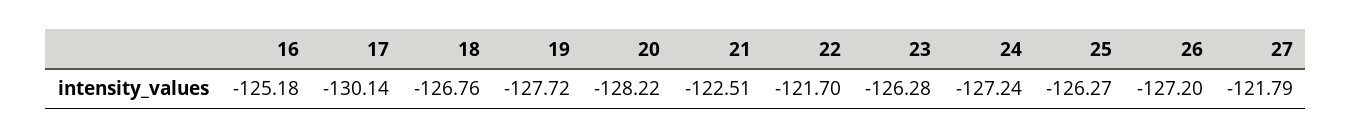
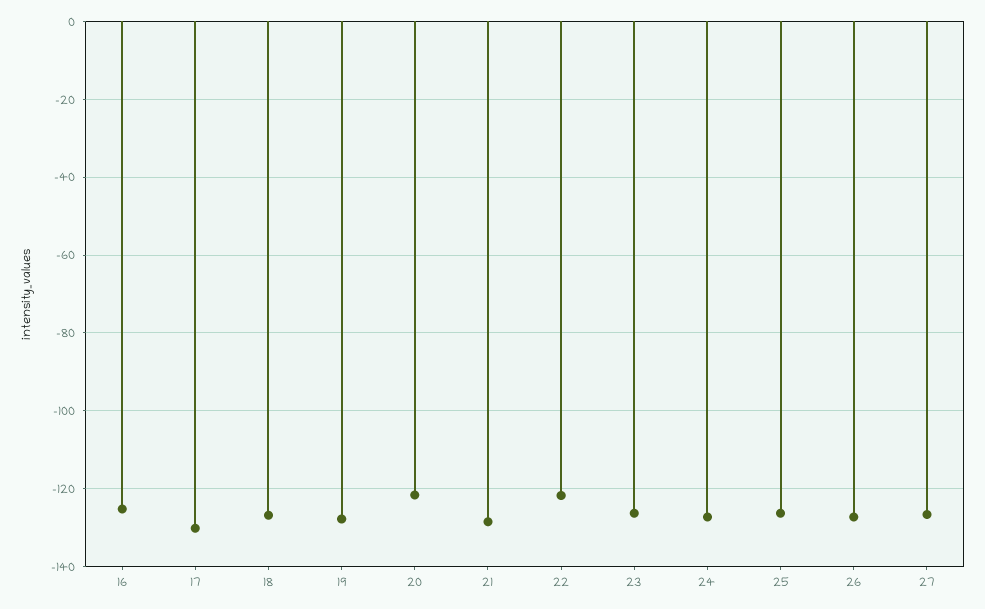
20: -128.22 -> -122
21: -122.51 -> -128
27: -121.79 -> -126

